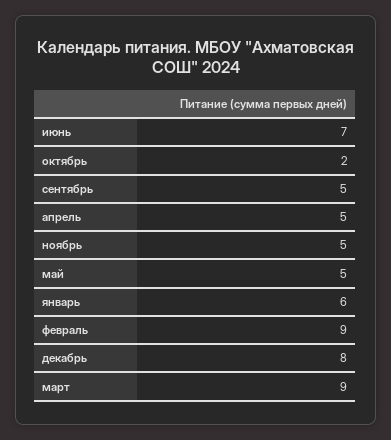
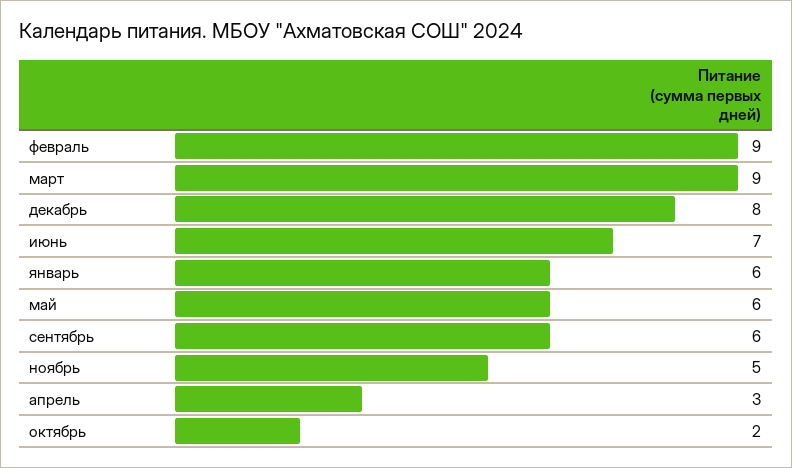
сентябрь: 5 -> 6
апрель: 5 -> 3
май: 5 -> 6

